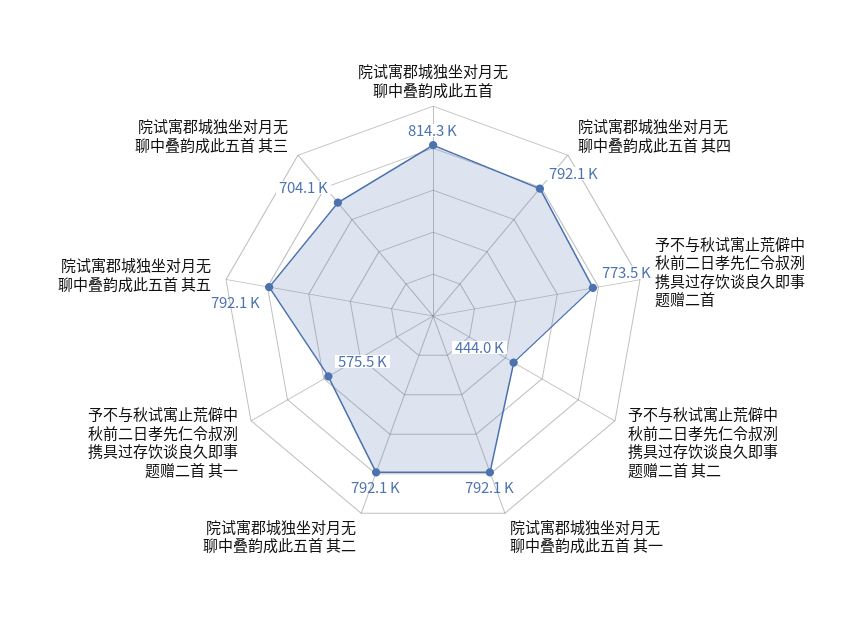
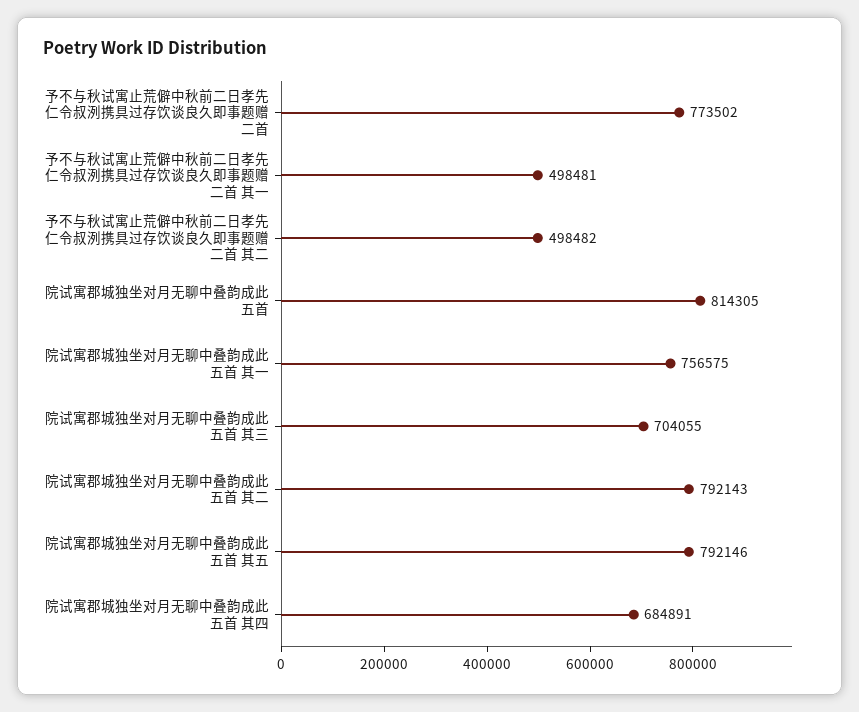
院试寓郡城独坐对月无聊中叠韵成此五首 其四: 792100 -> 684891
予不与秋试寓止荒僻中秋前二日孝先仁令叔洌携具过存饮谈良久即事题赠二首 其二: 444000 -> 498482
院试寓郡城独坐对月无聊中叠韵成此五首 其一: 792100 -> 756575
予不与秋试寓止荒僻中秋前二日孝先仁令叔洌携具过存饮谈良久即事题赠二首 其一: 575500 -> 498481

